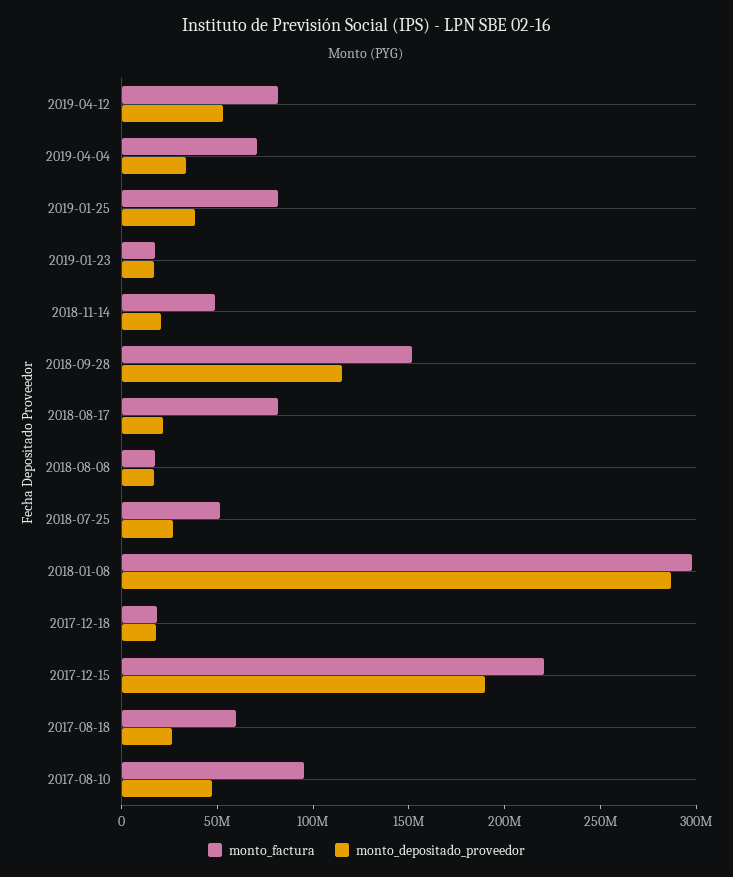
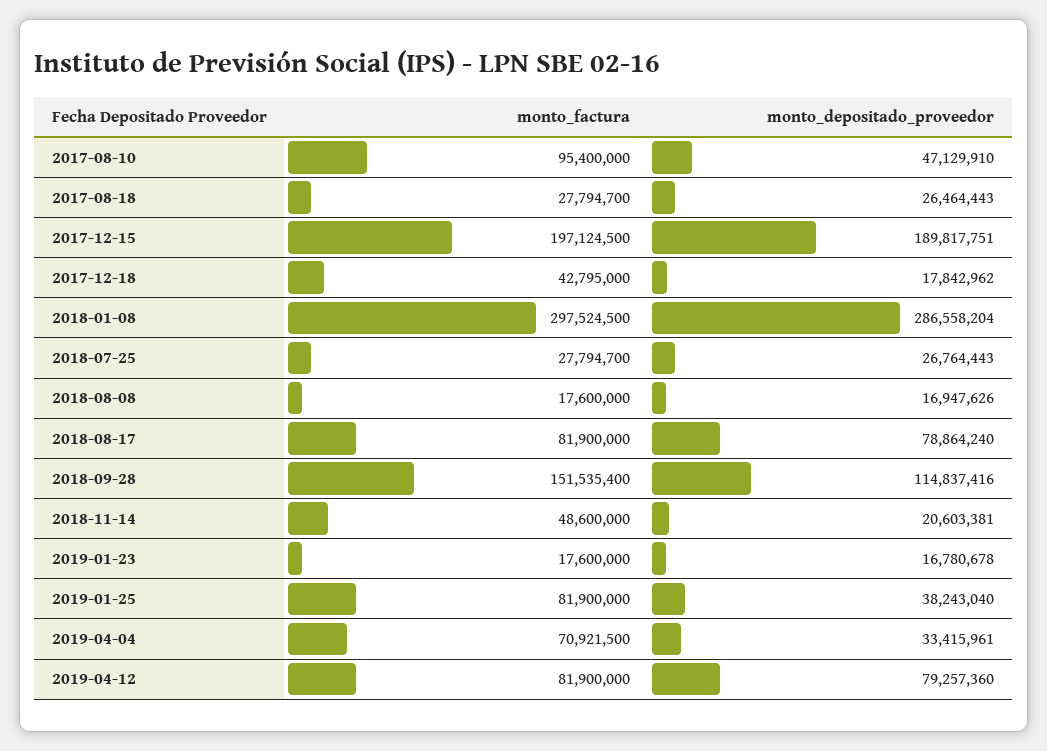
monto_depositado_proveedor, 2019-04-12: 50000000 -> 79257360
monto_depositado_proveedor, 2018-08-17: 20000000 -> 78864240
monto_factura, 2018-07-25: 50000000 -> 27794700
monto_factura, 2017-12-18: 20000000 -> 42795000
monto_factura, 2017-12-15: 220000000 -> 197124500
monto_factura, 2017-08-18: 60000000 -> 27794700

